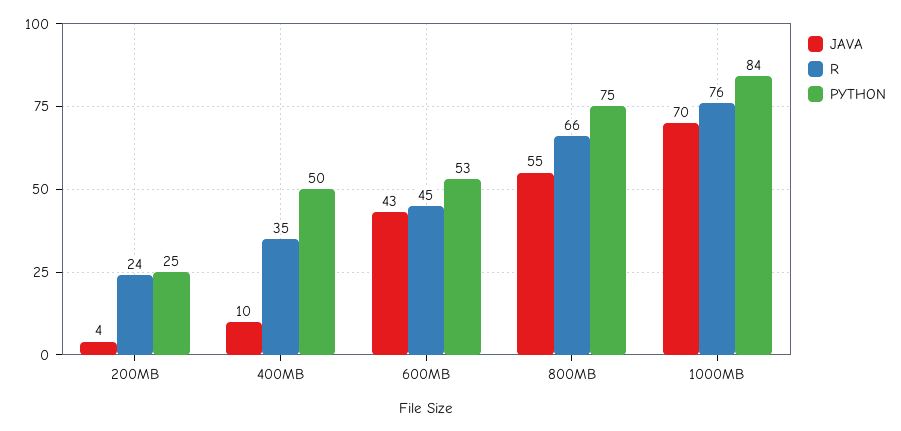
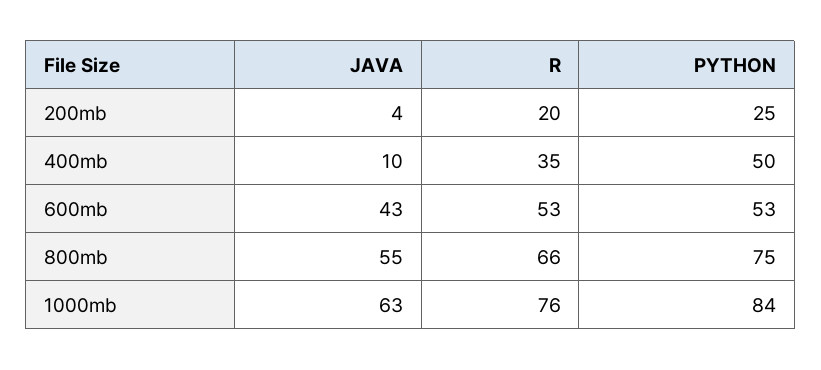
R, 200MB: 24 -> 20
R, 600MB: 45 -> 53
JAVA, 1000MB: 70 -> 63

